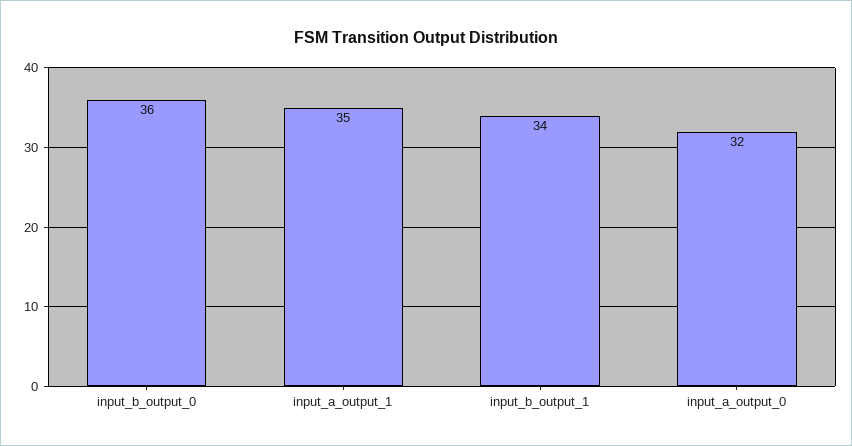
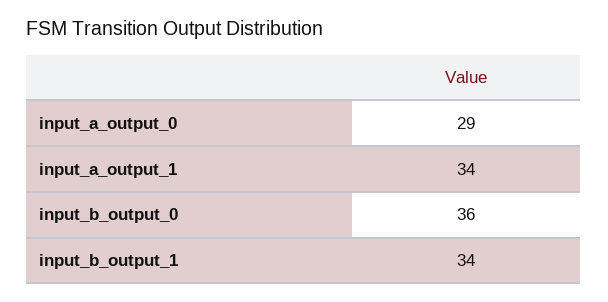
input_a_output_1: 35 -> 34
input_a_output_0: 32 -> 29

